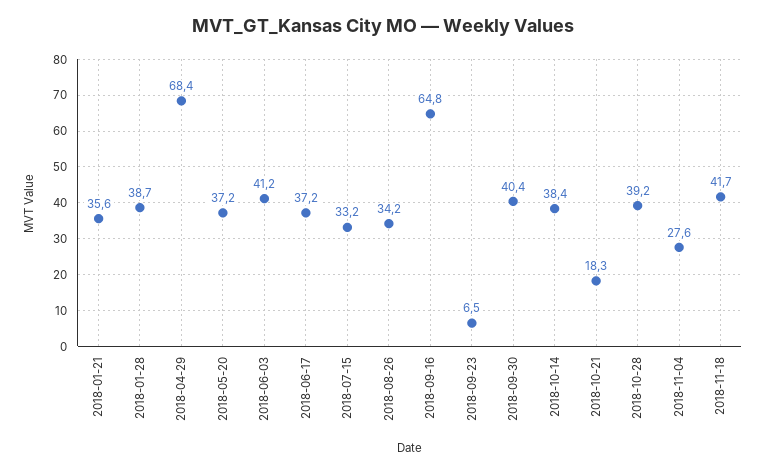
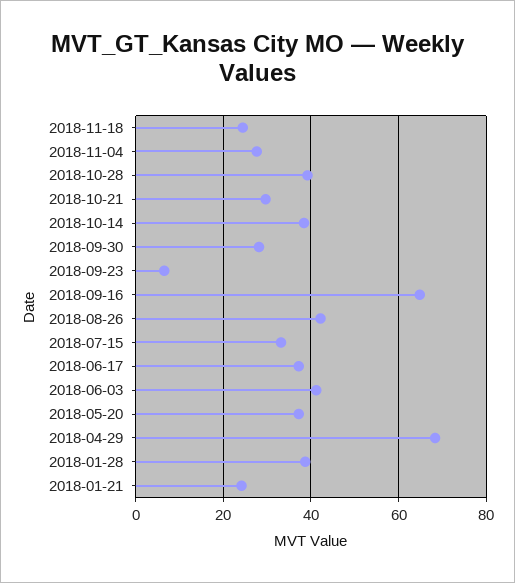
2018-01-21: 35.6 -> 24
2018-08-26: 34.2 -> 42
2018-09-30: 40.4 -> 28
2018-10-21: 18.3 -> 30
2018-11-18: 41.7 -> 24

